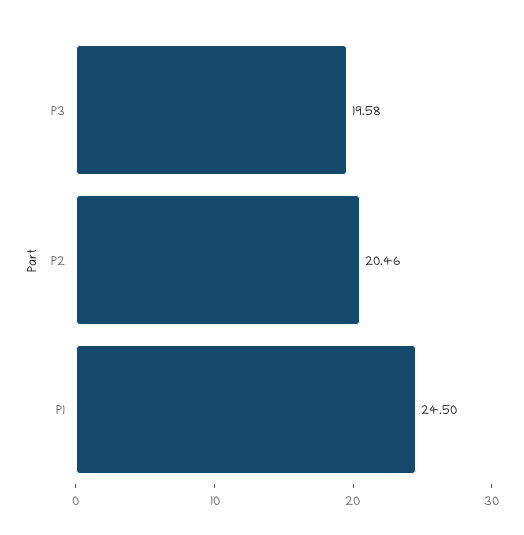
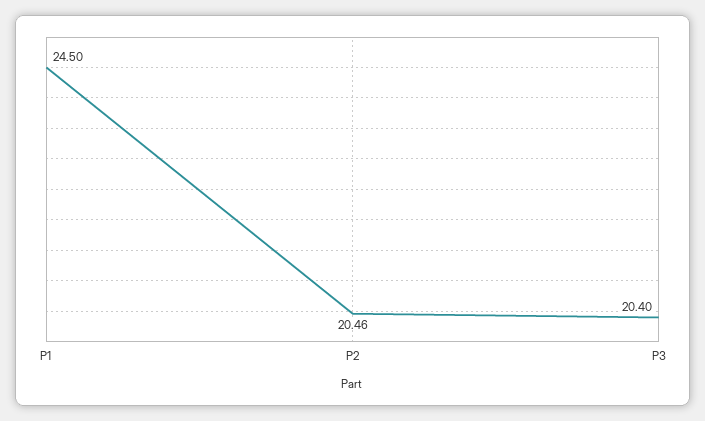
P3: 19.58 -> 20.4

